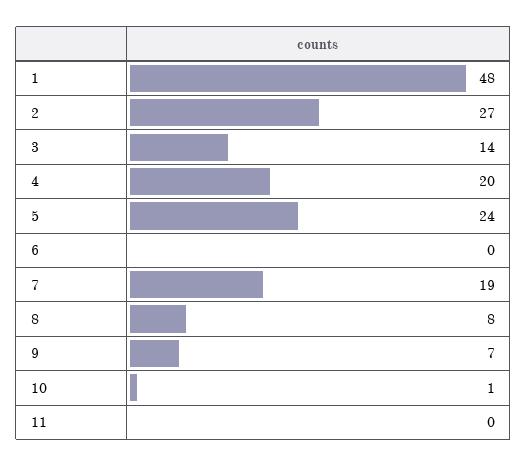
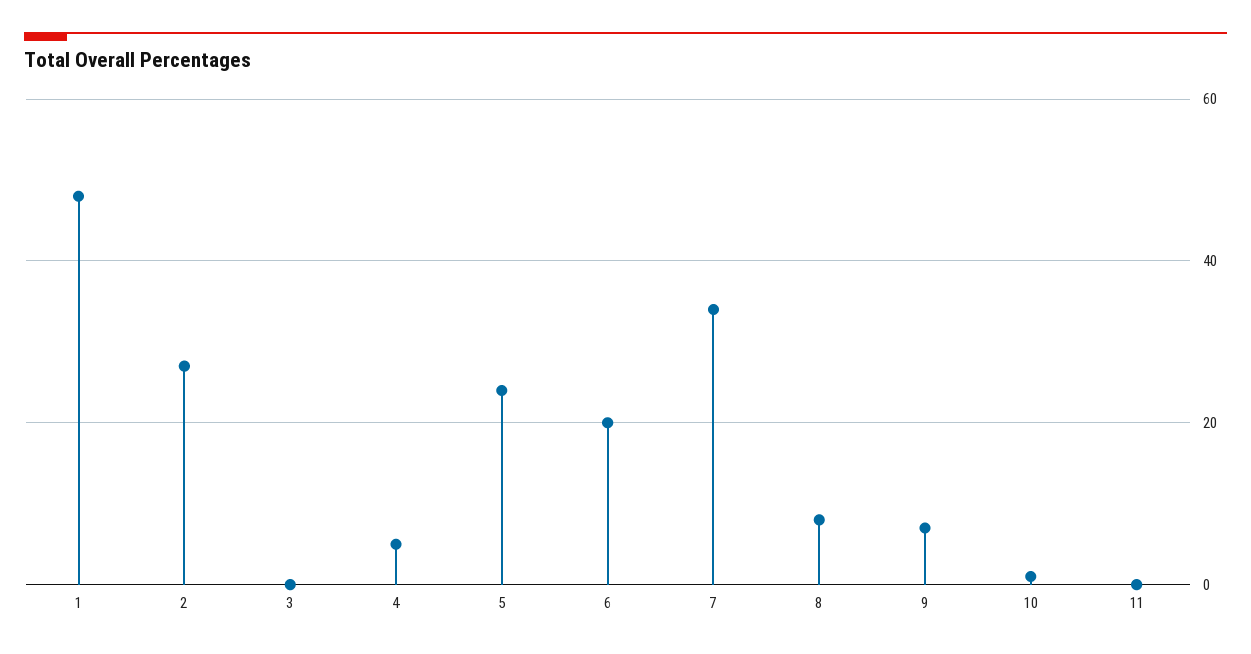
3: 14 -> 0
4: 20 -> 5
6: 0 -> 20
7: 19 -> 35

